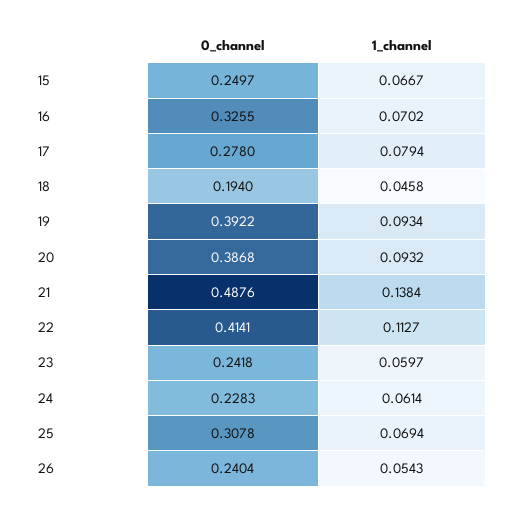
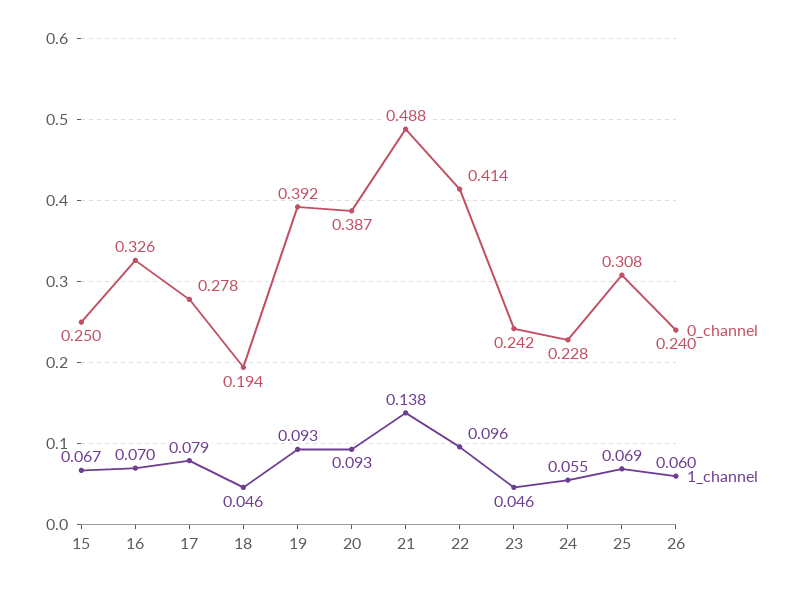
1_channel, 22: 0.1127 -> 0.096
1_channel, 23: 0.0597 -> 0.046
1_channel, 24: 0.0614 -> 0.055
1_channel, 26: 0.0543 -> 0.06

